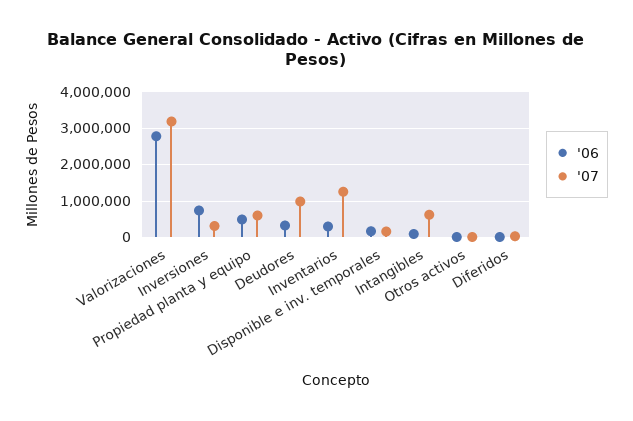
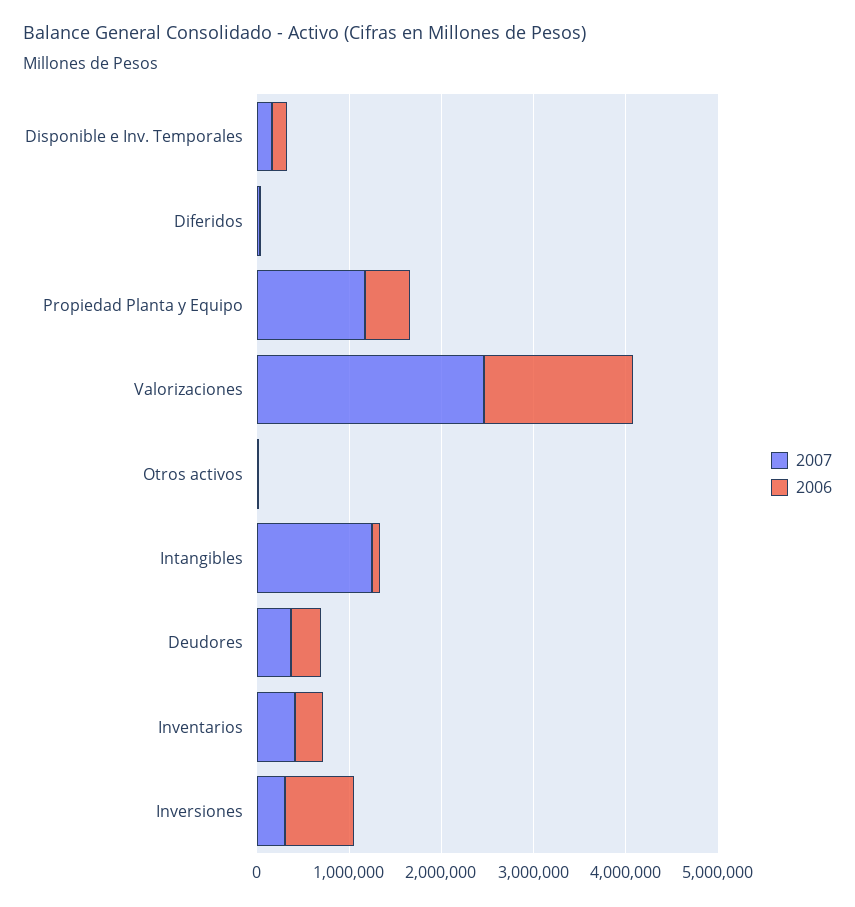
'06, Valorizaciones: 2800000 -> 1600000
'07, Valorizaciones: 3200000 -> 2400000
'07, Propiedad planta y equipo: 600000 -> 1200000
'07, Deudores: 1000000 -> 400000
'07, Inventarios: 1200000 -> 400000
'07, Intangibles: 600000 -> 1200000

